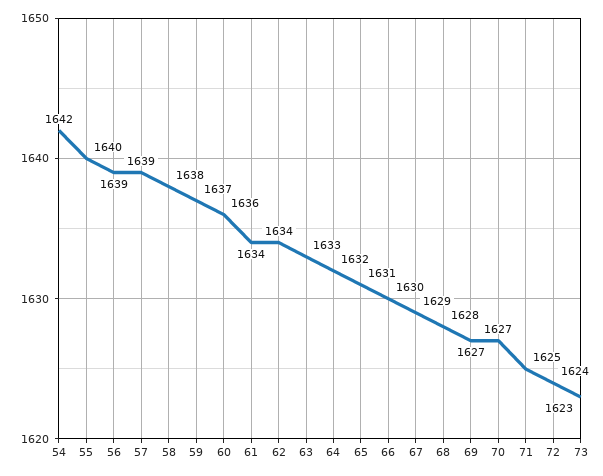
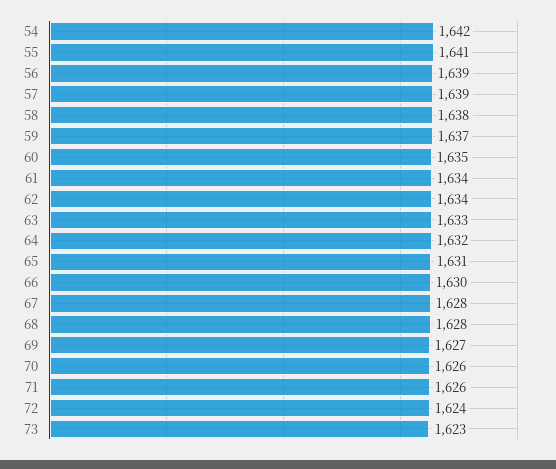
55: 1640 -> 1641
60: 1636 -> 1635
67: 1629 -> 1628
70: 1627 -> 1626
71: 1625 -> 1626

